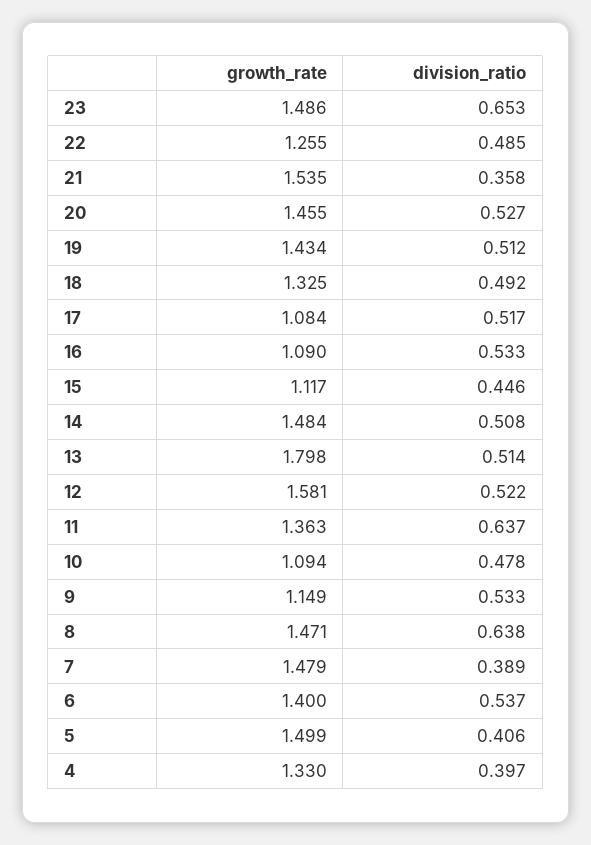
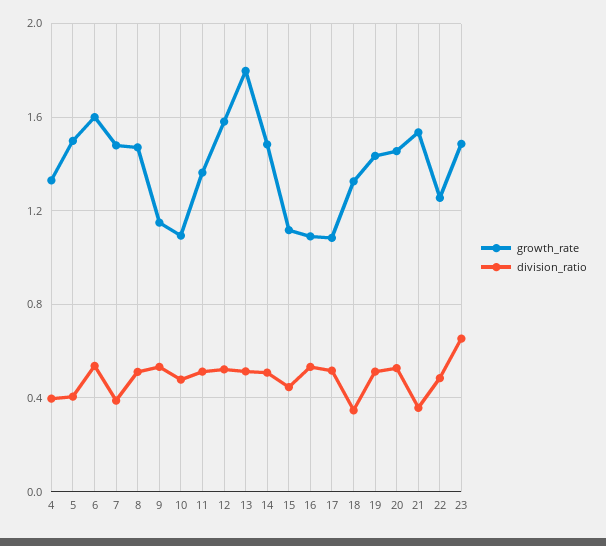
division_ratio, 18: 0.492 -> 0.35
division_ratio, 11: 0.637 -> 0.5
division_ratio, 8: 0.638 -> 0.5
growth_rate, 6: 1.4 -> 1.6

